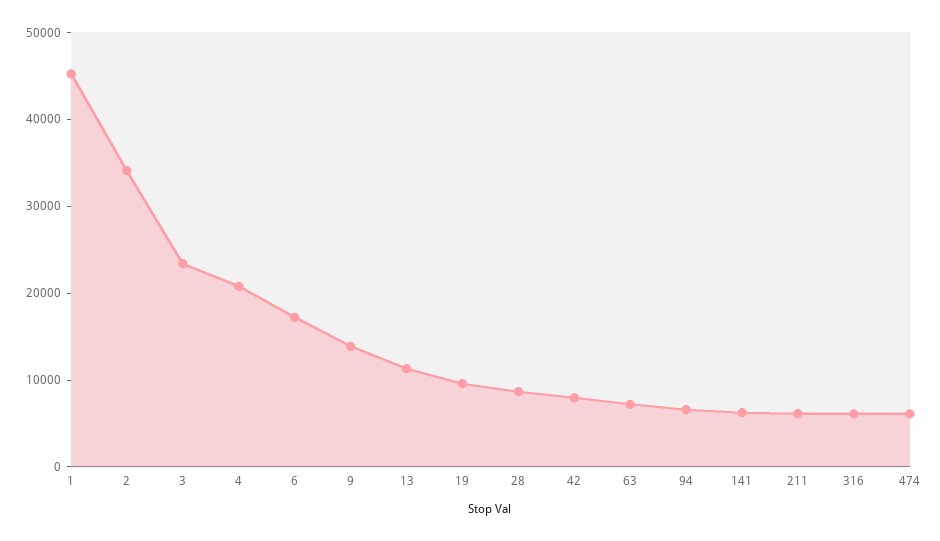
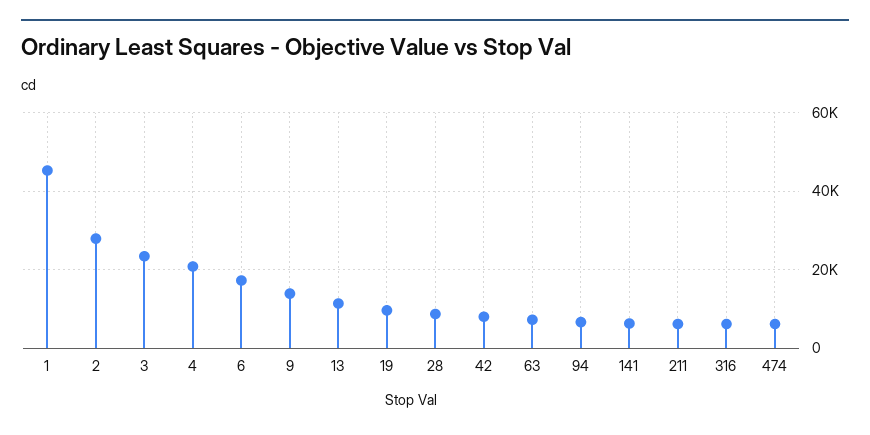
2: 34000 -> 28000

